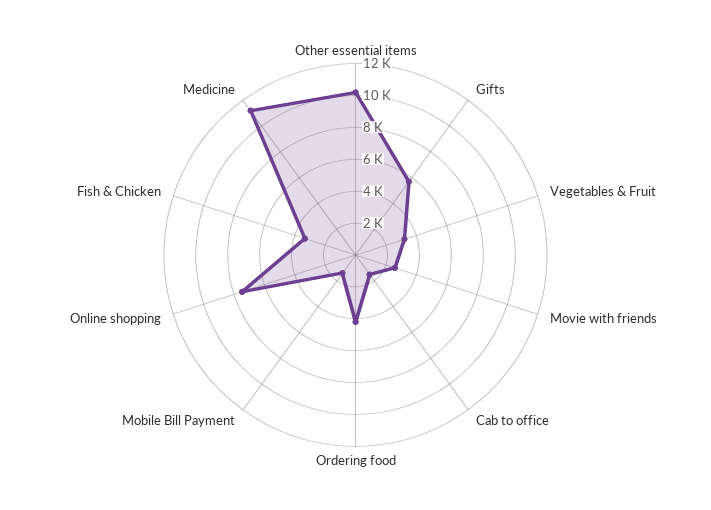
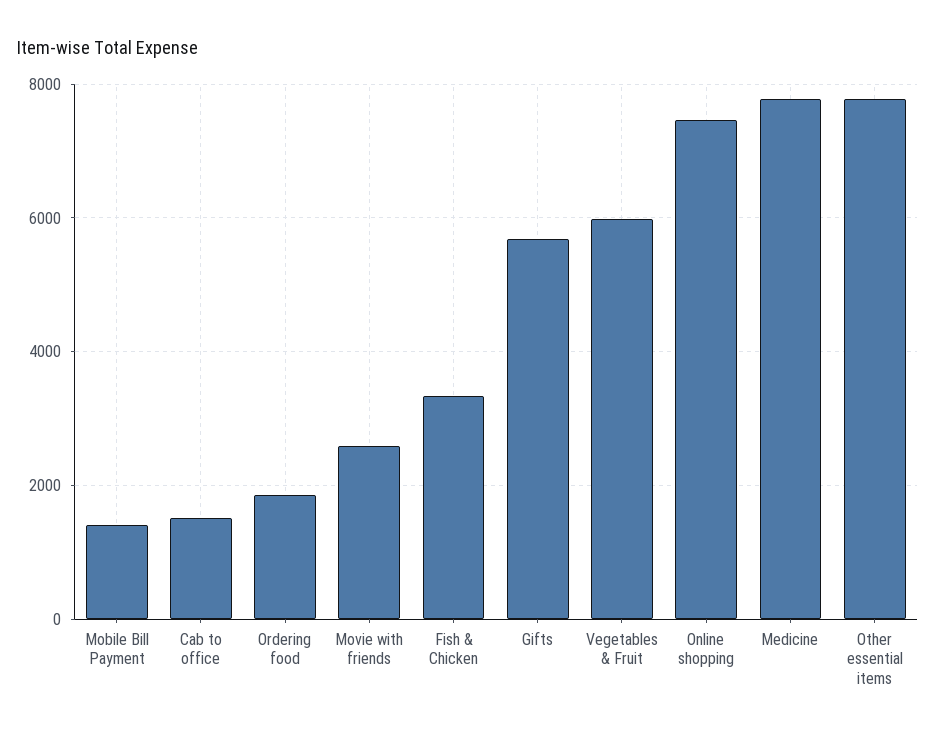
Other essential items: 10000 -> 7800
Vegetables & Fruit: 3000 -> 6000
Ordering food: 4000 -> 1800
Medicine: 11000 -> 7800

